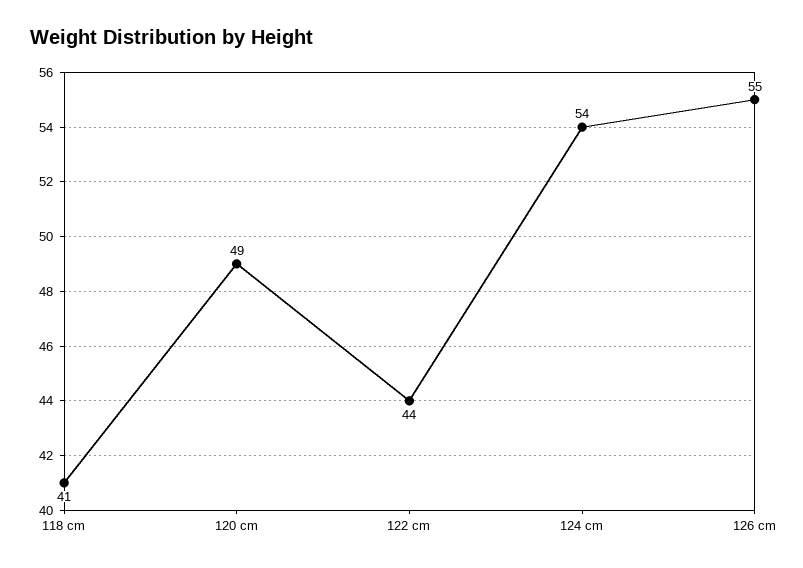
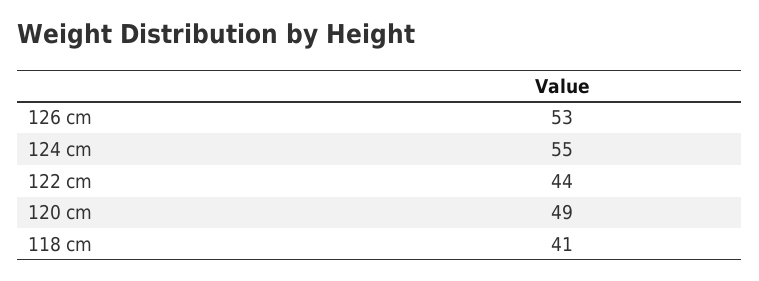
124 cm: 54 -> 55
126 cm: 55 -> 53

